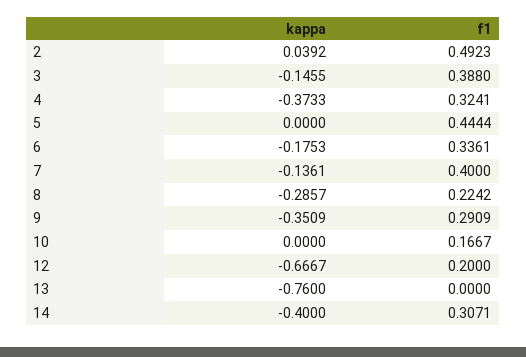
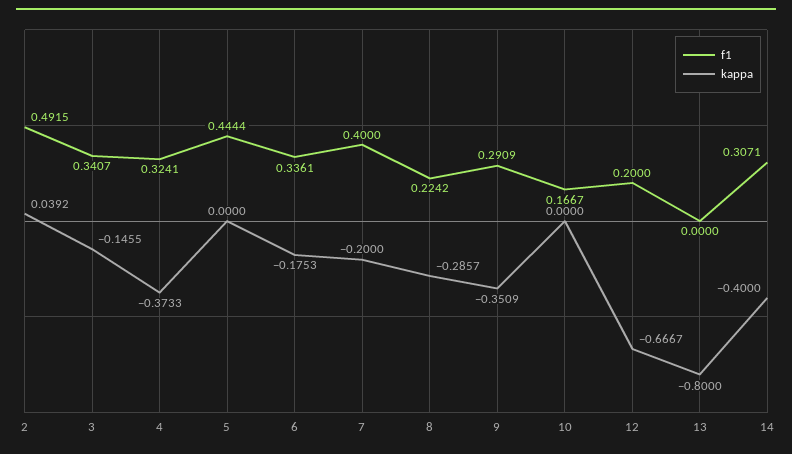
f1, 2: 0.4923 -> 0.4915
f1, 3: 0.388 -> 0.3407
kappa, 7: -0.1361 -> -0.2
kappa, 13: -0.76 -> -0.8

